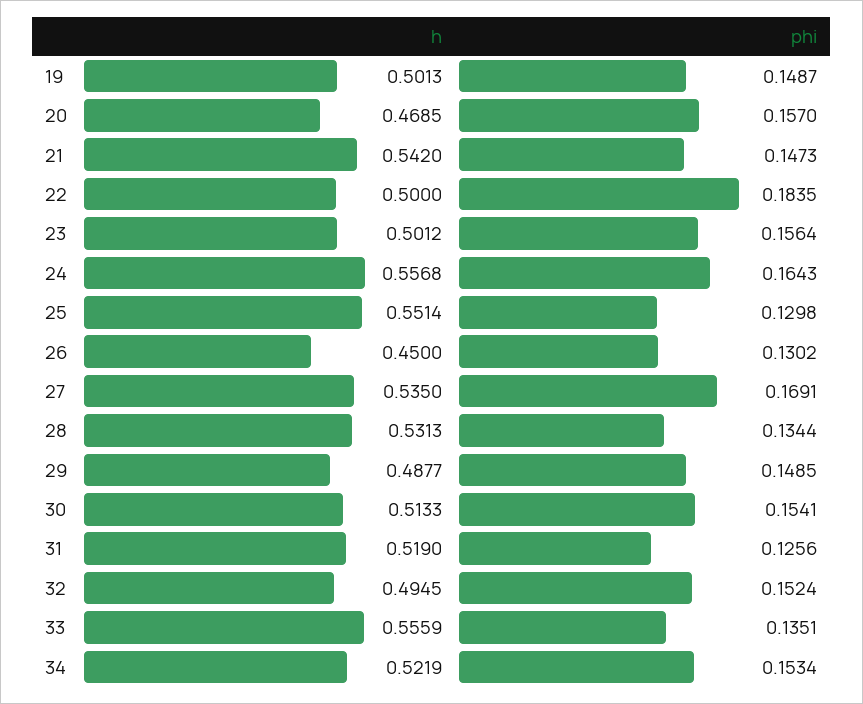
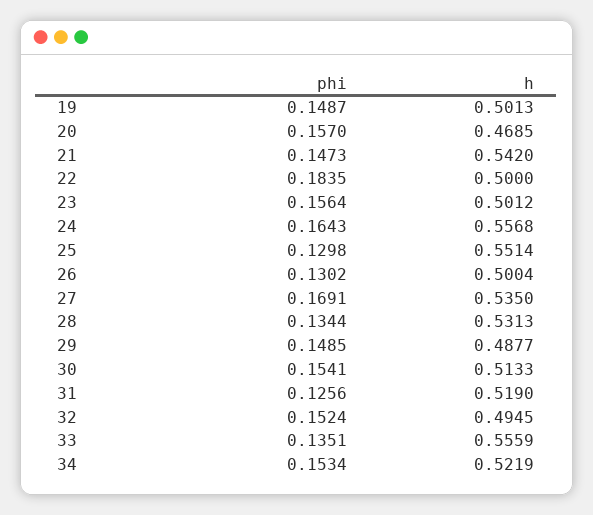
h, 26: 0.45 -> 0.5004

